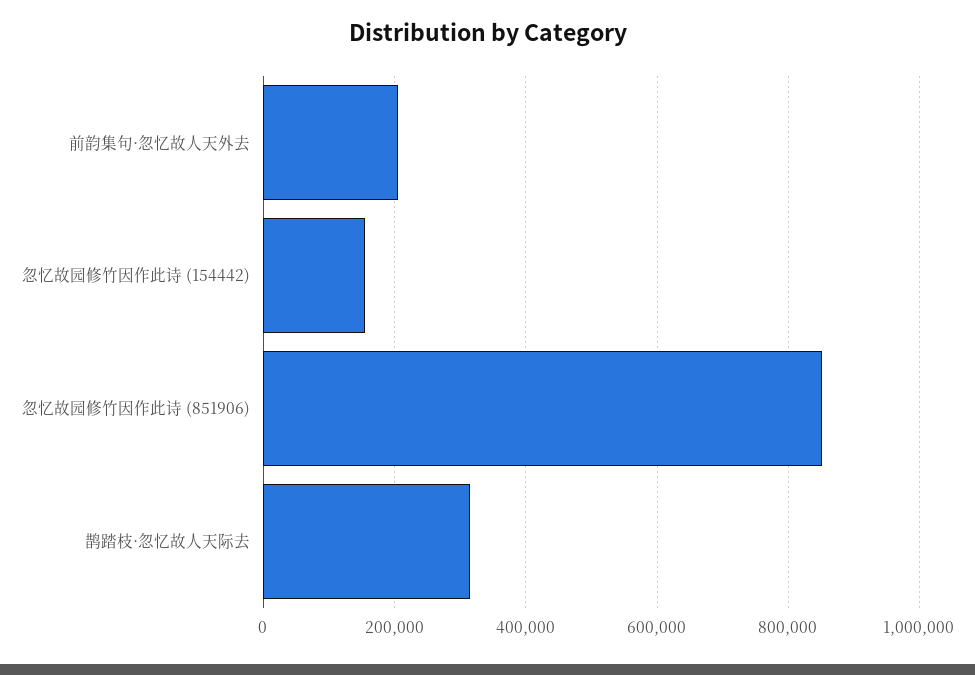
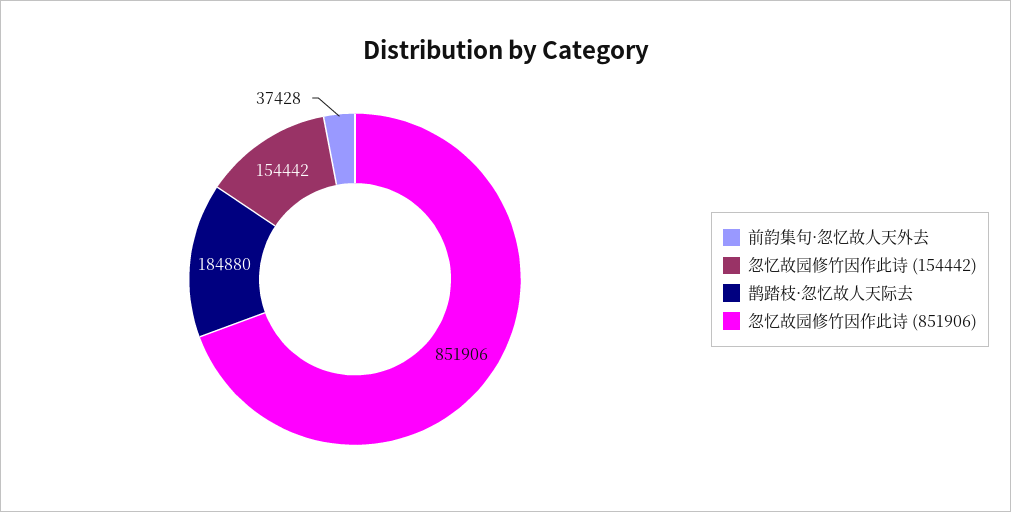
前韵集句·忽忆故人天外去: 200000 -> 37428
鹊踏枝·忽忆故人天际去: 320000 -> 184880

